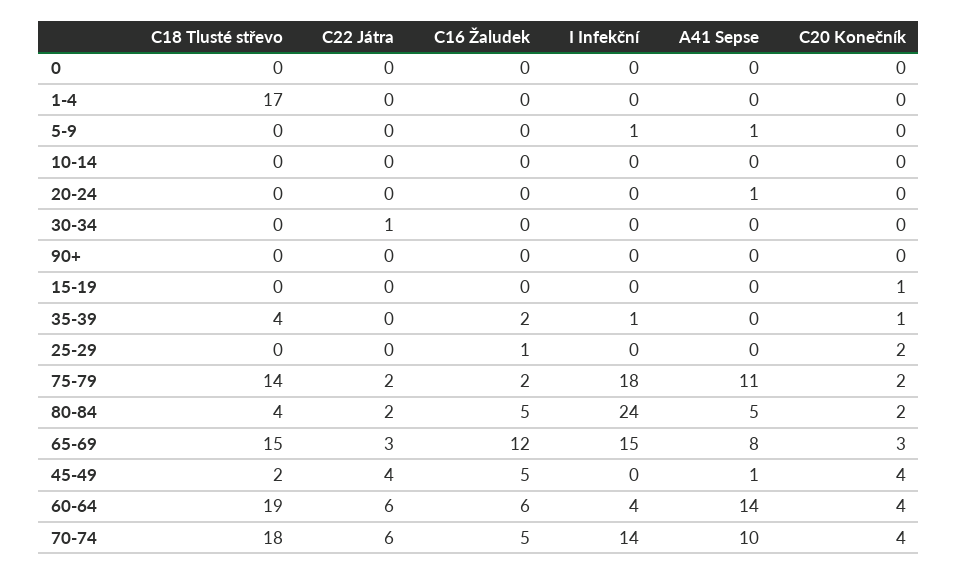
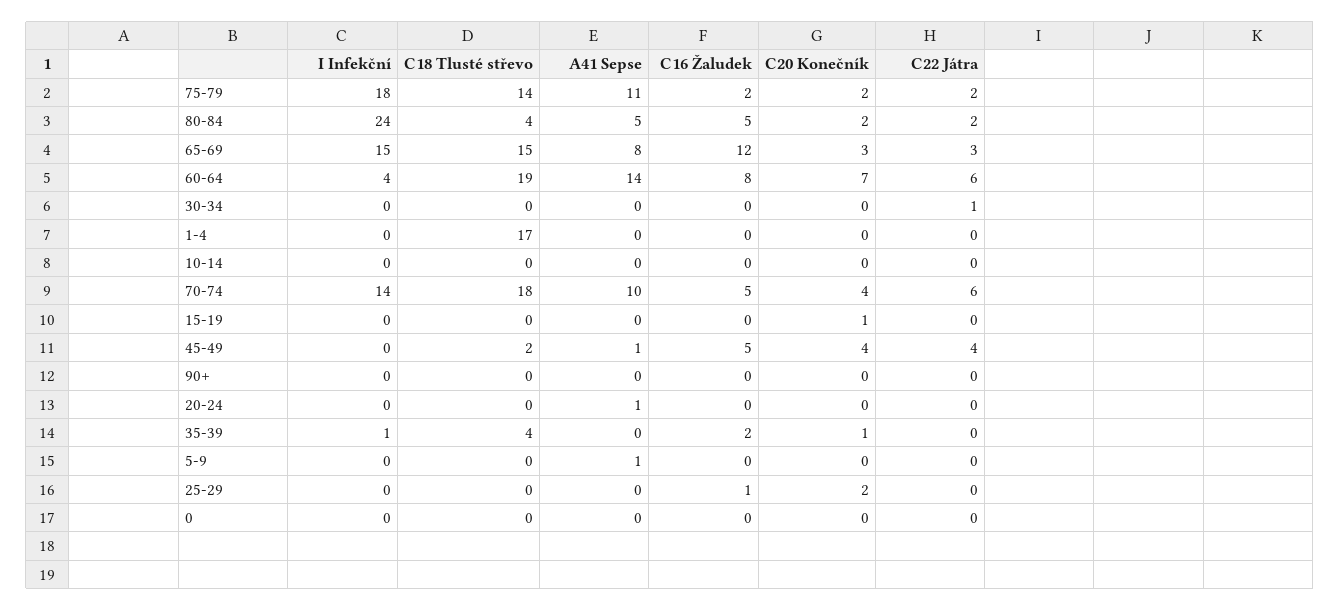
I Infekční, 5-9: 1 -> 0
C16 Žaludek, 60-64: 6 -> 8
C20 Konečník, 60-64: 4 -> 7

